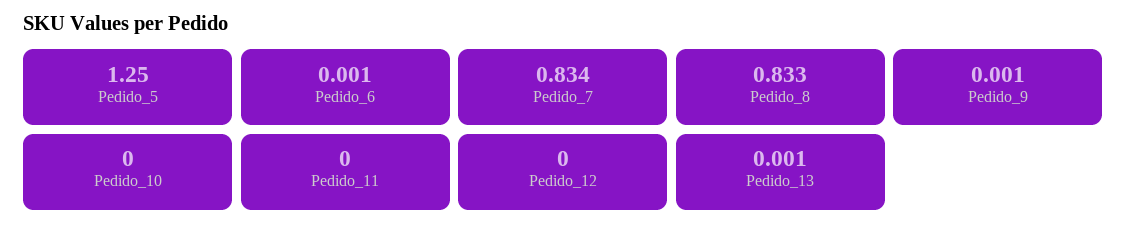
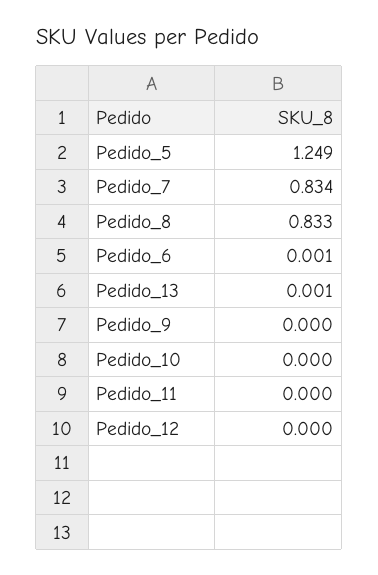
Pedido_5: 1.25 -> 1.249
Pedido_9: 0.001 -> 0

